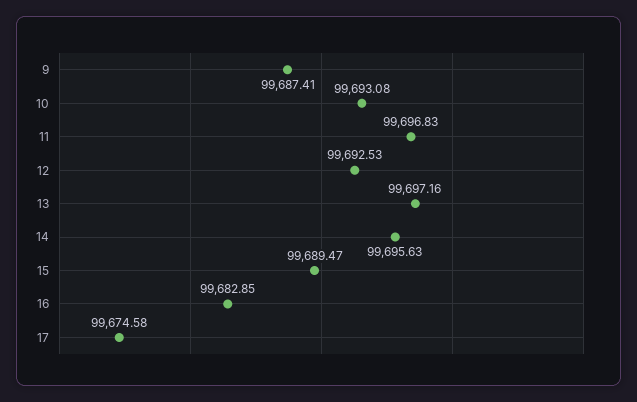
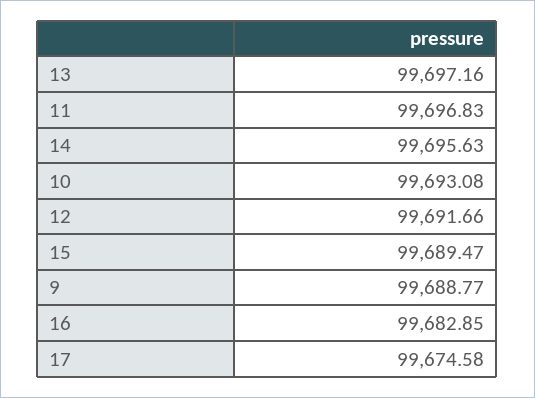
9: 99687.41 -> 99688.77
12: 99692.53 -> 99691.66

